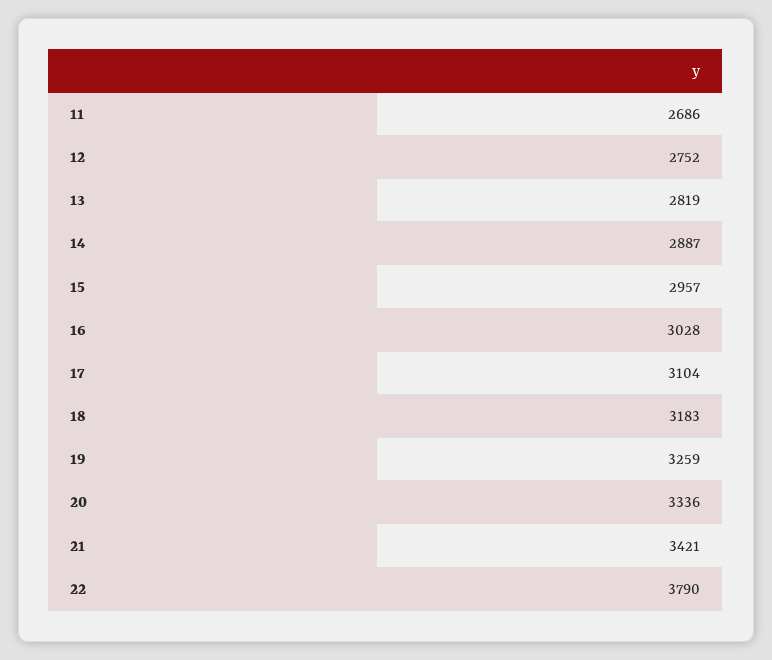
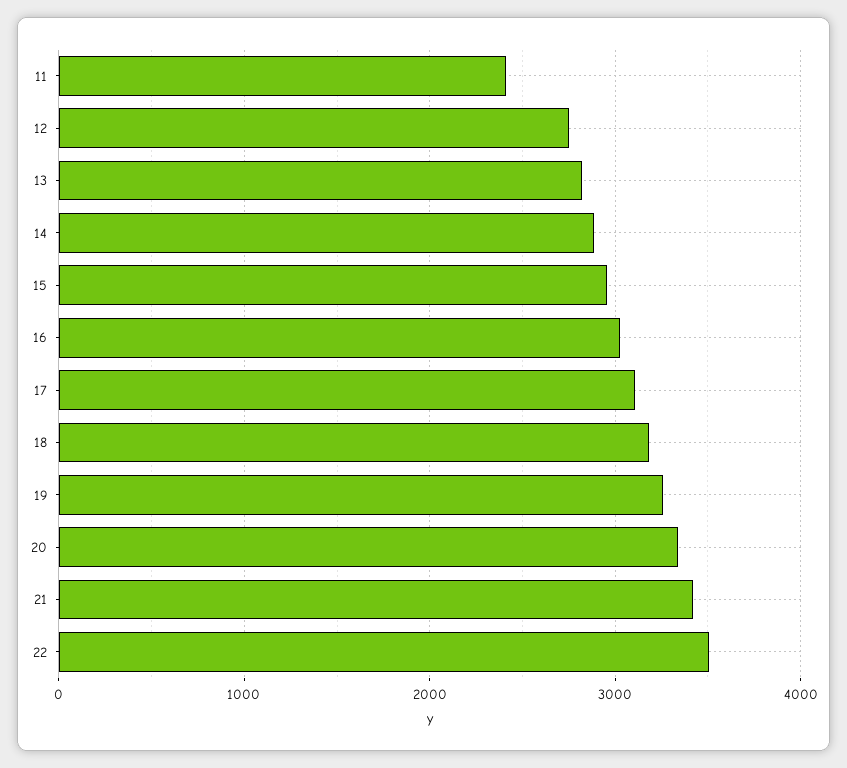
11: 2686 -> 2400
22: 3790 -> 3500

